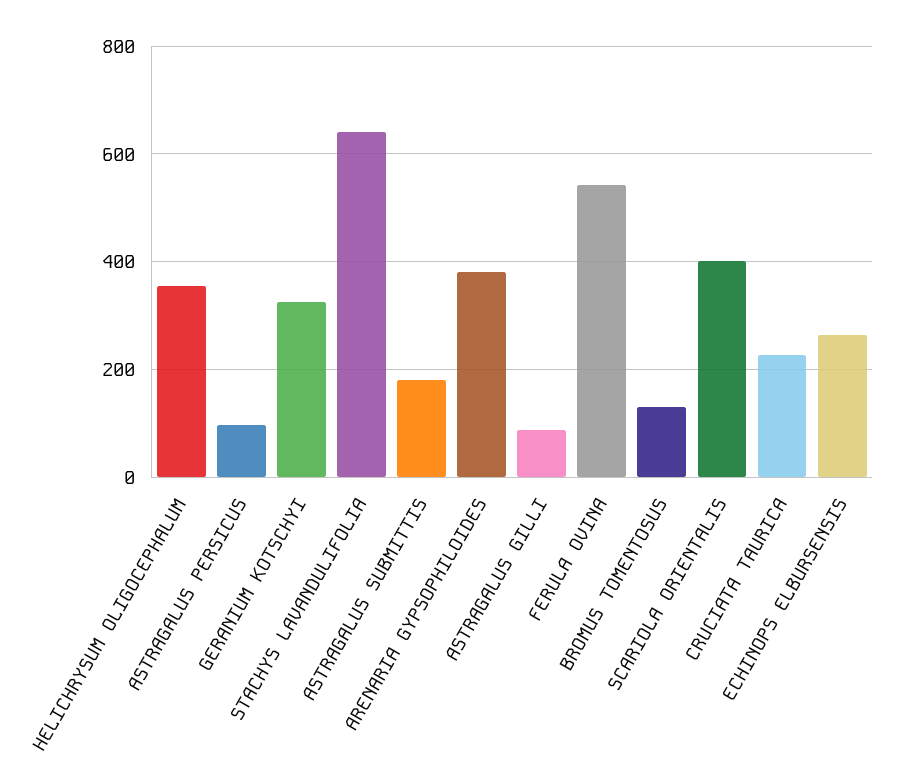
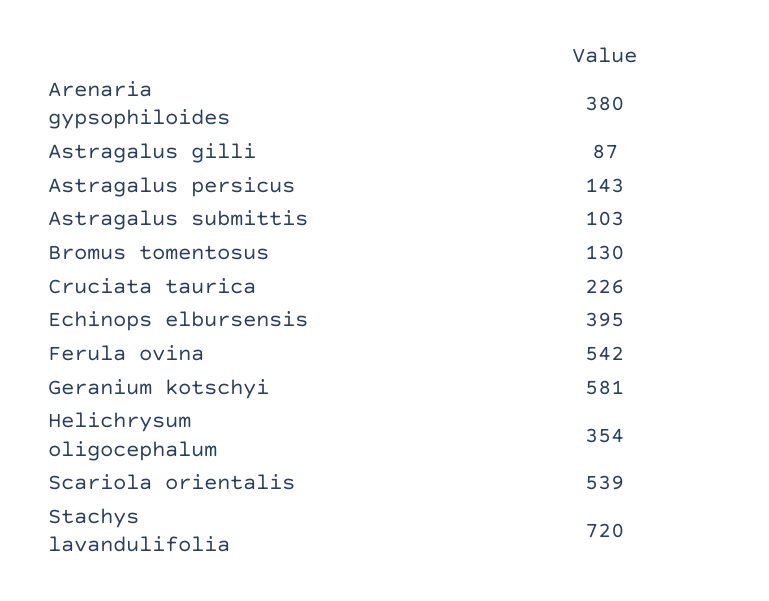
ASTRAGALUS PERSICUS: 100 -> 143
GERANIUM KOTSCHYI: 320 -> 581
STACHYS LAVANDULIFOLIA: 640 -> 720
ASTRAGALUS SUBMITTIS: 180 -> 103
SCARIOLA ORIENTALIS: 400 -> 539
ECHINOPS ELBURSENSIS: 260 -> 395

